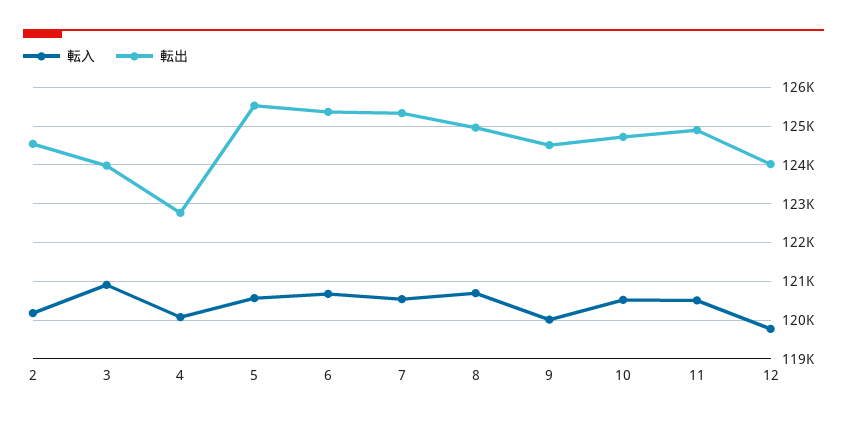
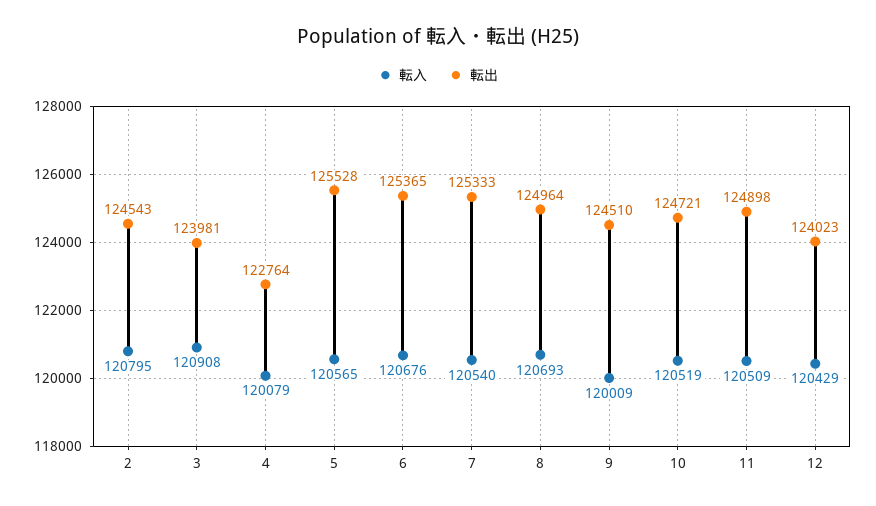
転入, 2: 120200 -> 120795
転入, 12: 119800 -> 120429

